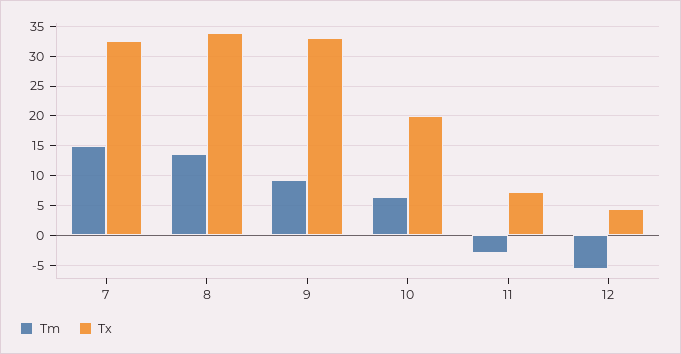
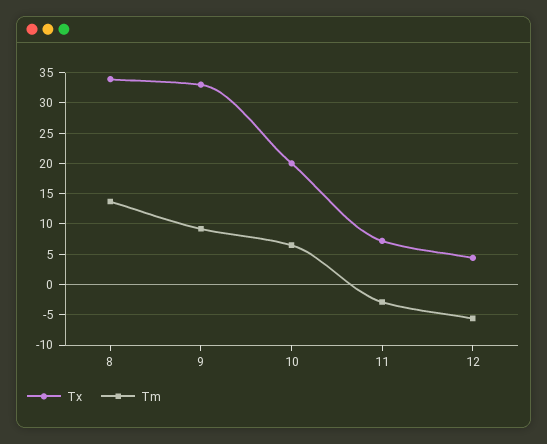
Tm, 7: 15 -> none
Tx, 7: 32.5 -> none

